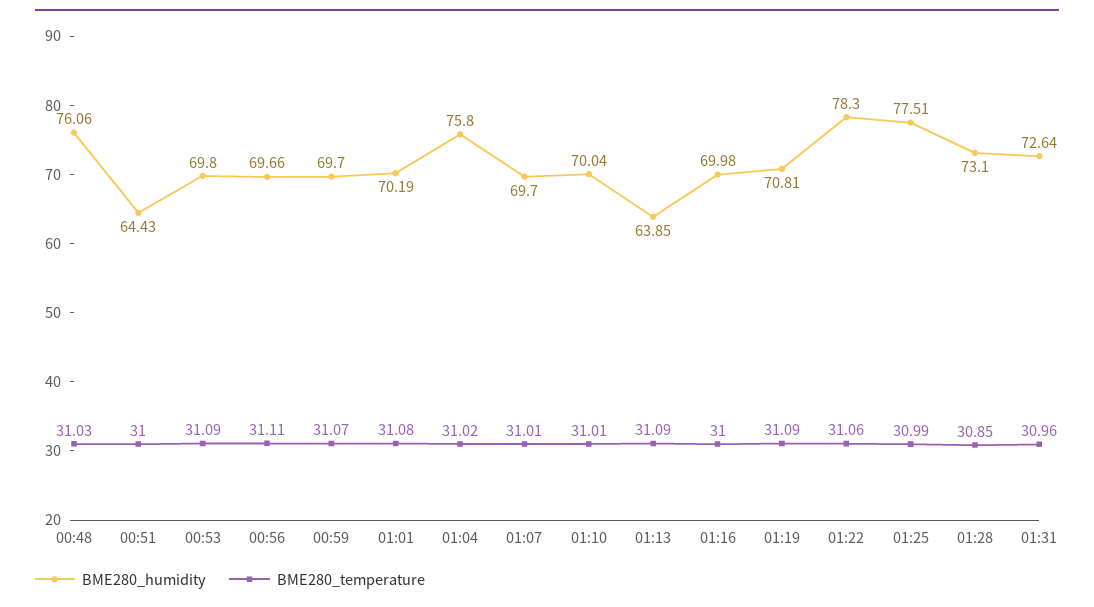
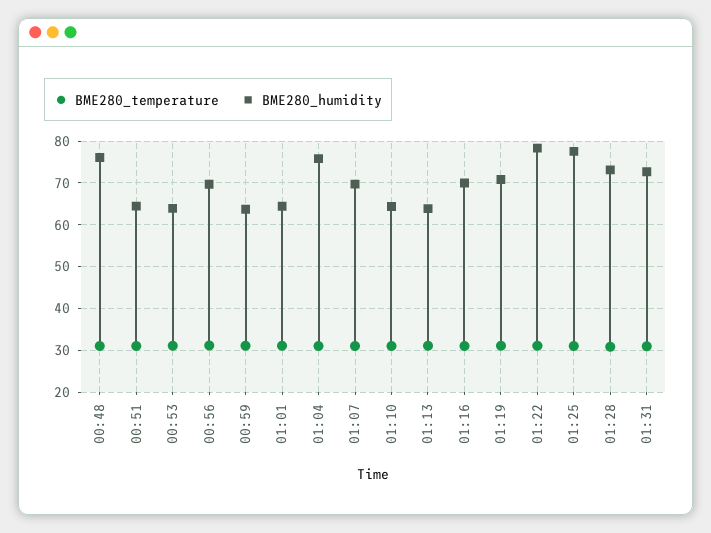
BME280_humidity, 00:53: 69.8 -> 64
BME280_humidity, 00:59: 69.7 -> 64
BME280_humidity, 01:01: 70.19 -> 64
BME280_humidity, 01:10: 70.04 -> 64

